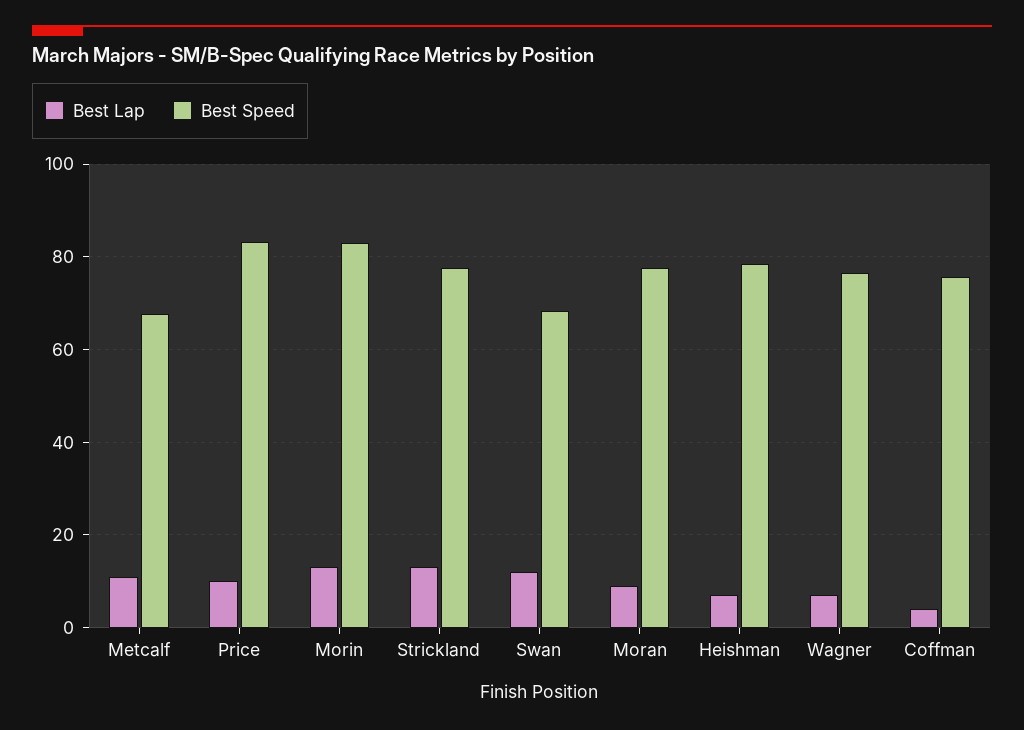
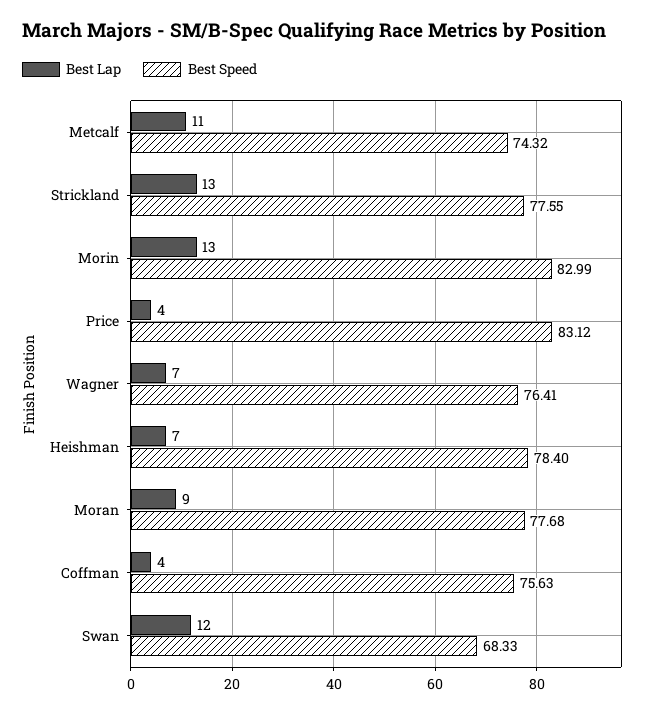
Best Speed, Metcalf: 68 -> 74.32
Best Lap, Price: 10 -> 4

